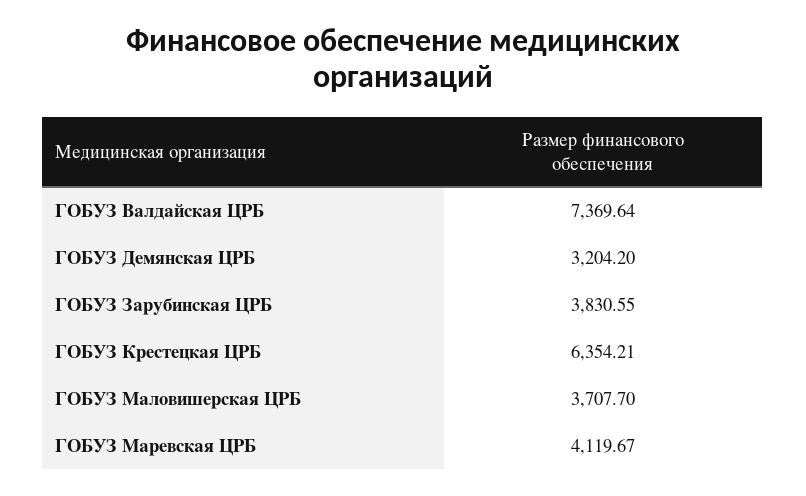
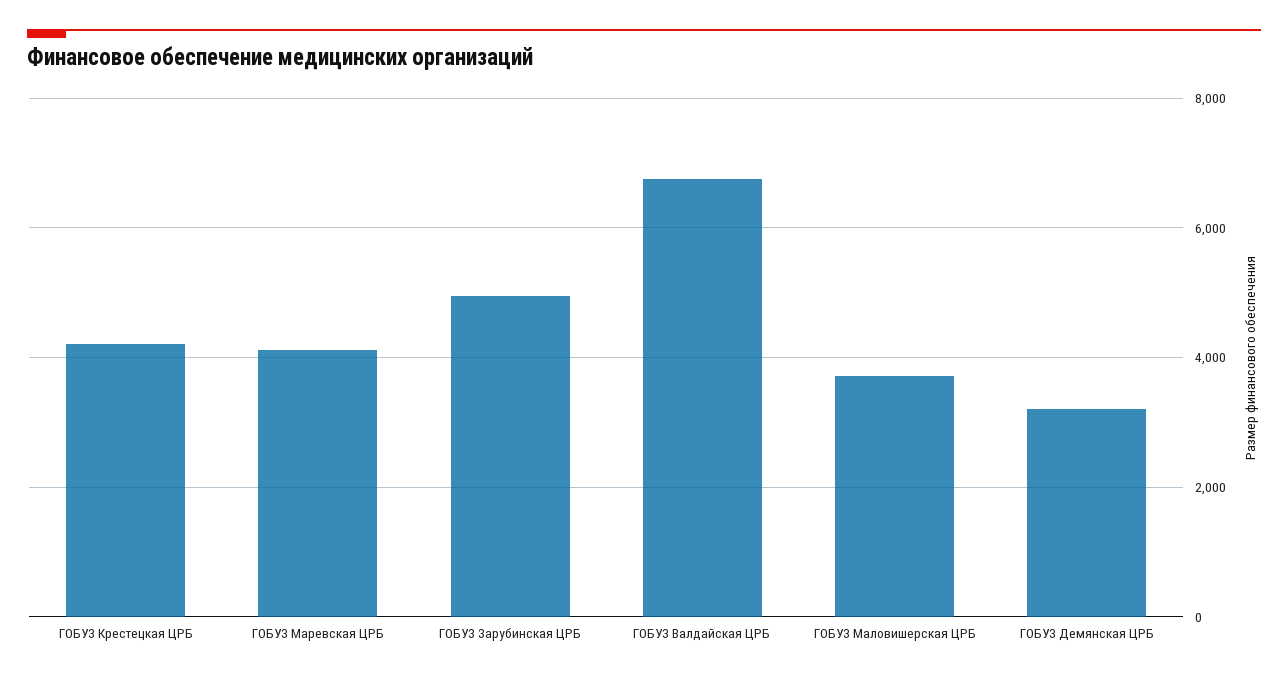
ГОБУЗ Валдайская ЦРБ: 7369.64 -> 6800
ГОБУЗ Зарубинская ЦРБ: 3830.55 -> 5000
ГОБУЗ Крестецкая ЦРБ: 6354.21 -> 4200

